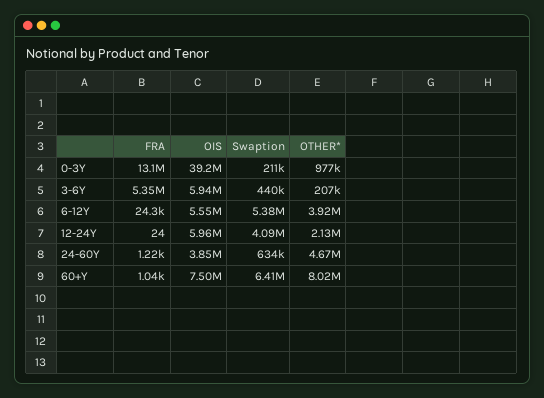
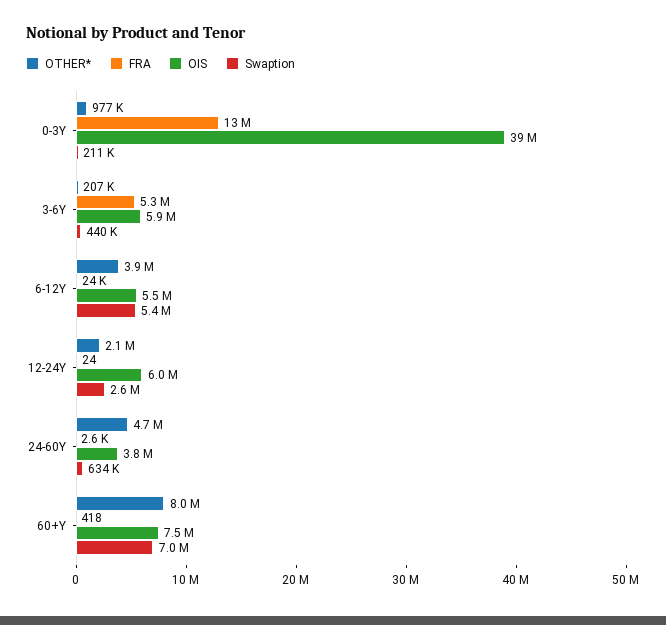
Swaption, 12-24Y: 4090000 -> 2600000
FRA, 24-60Y: 1220 -> 2600
FRA, 60+Y: 1040 -> 418
Swaption, 60+Y: 6410000 -> 7000000

